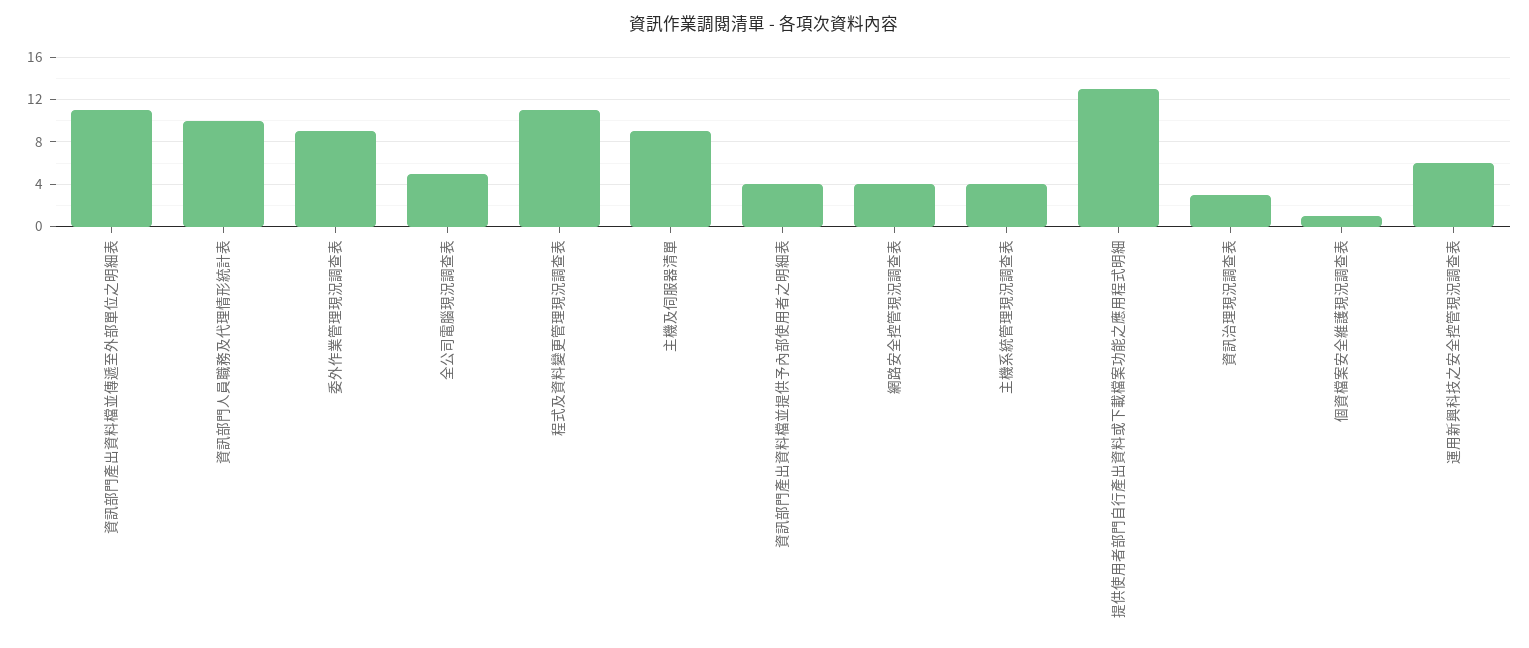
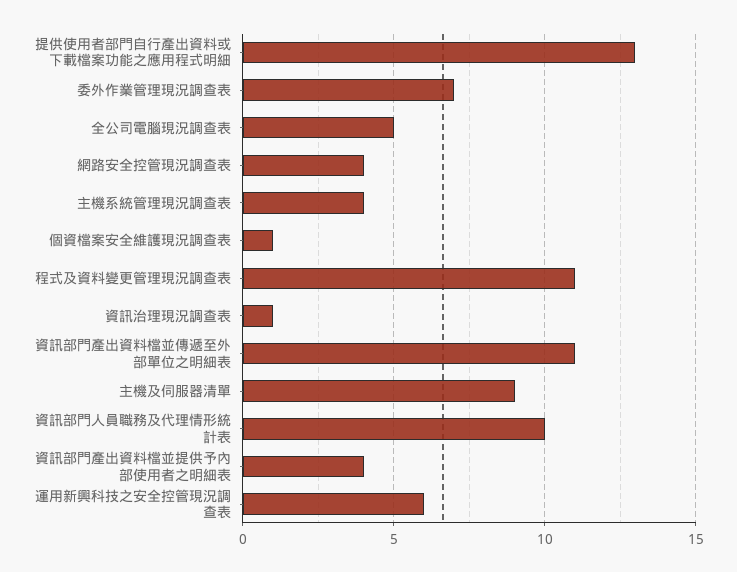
委外作業管理現況調查表: 9 -> 7
資訊治理現況調查表: 3 -> 1

